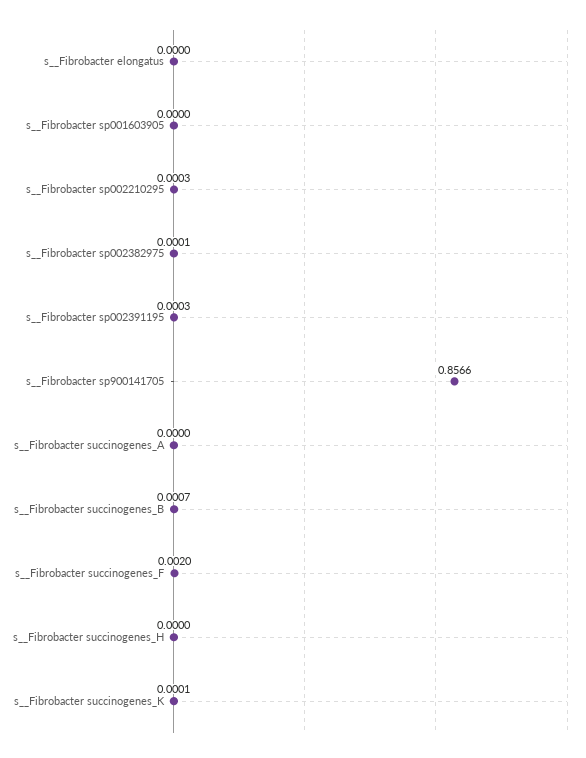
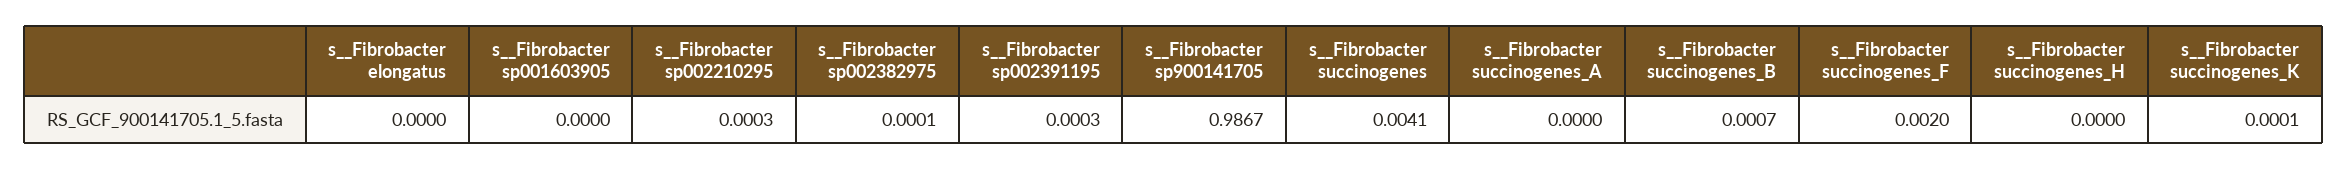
s__Fibrobacter sp900141705: 0.8566 -> 0.9867
s__Fibrobacter succinogenes: none -> 0.0041

